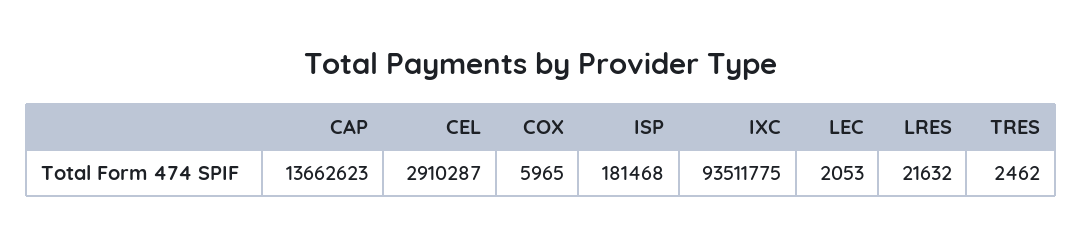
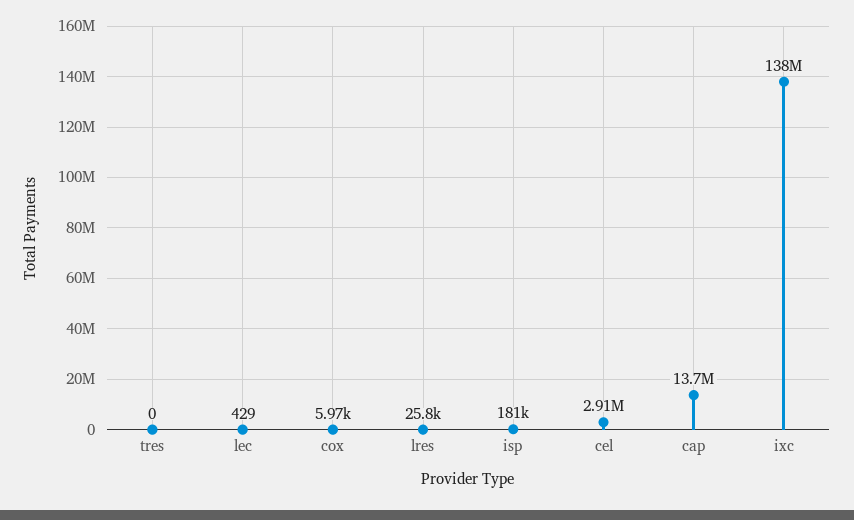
IXC: 93511775 -> 138000000
LEC: 2053 -> 429
LRES: 21632 -> 25800
TRES: 2462 -> 0

